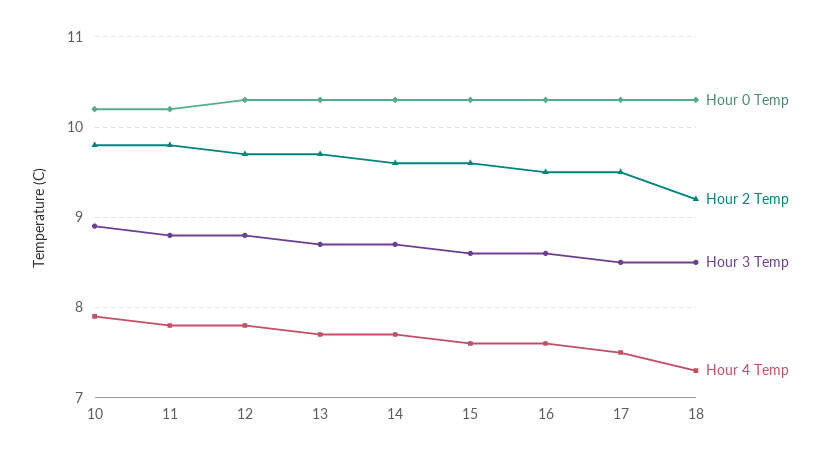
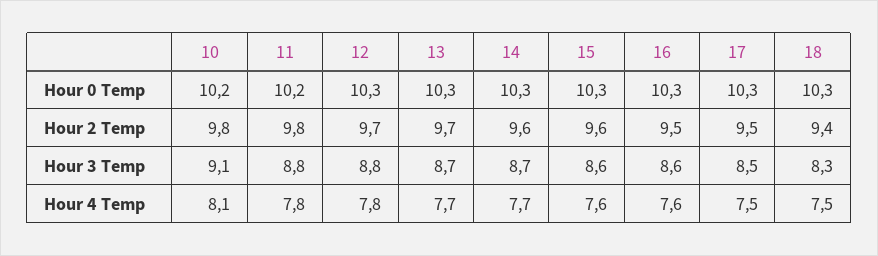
Hour 3 Temp, 10: 8.9 -> 9.1
Hour 4 Temp, 10: 7.9 -> 8.1
Hour 2 Temp, 18: 9.2 -> 9.4
Hour 3 Temp, 18: 8.5 -> 8.3
Hour 4 Temp, 18: 7.3 -> 7.5

